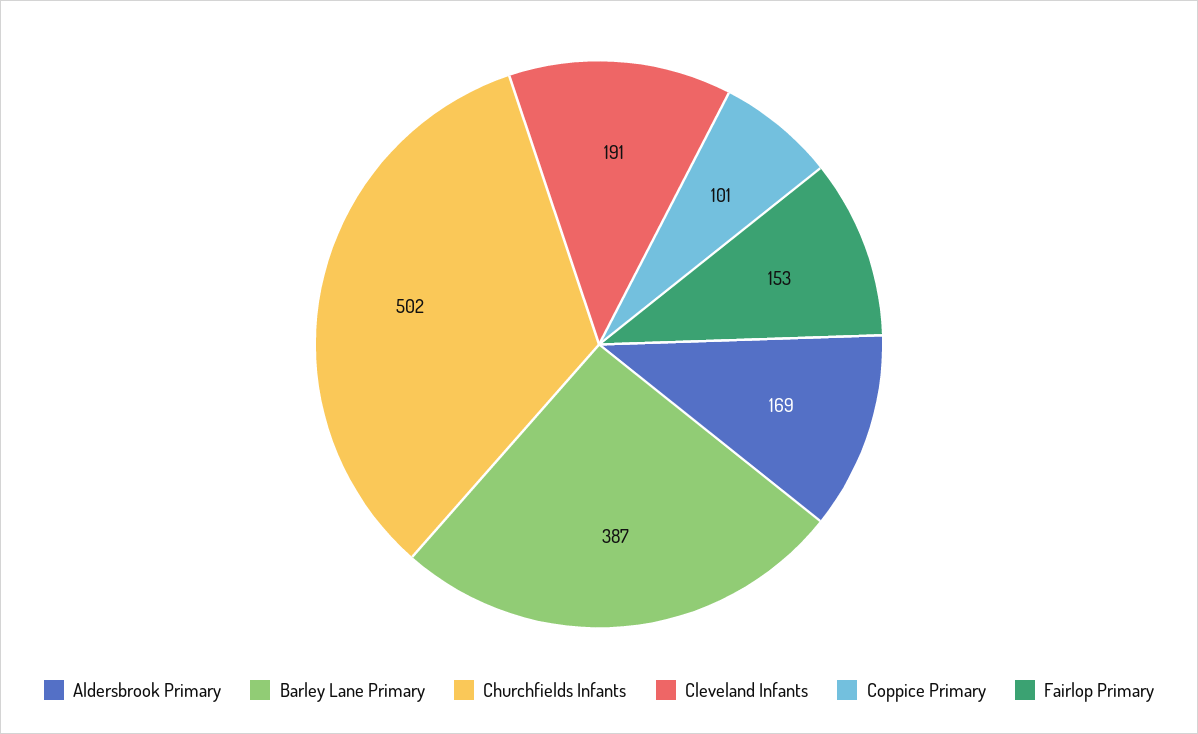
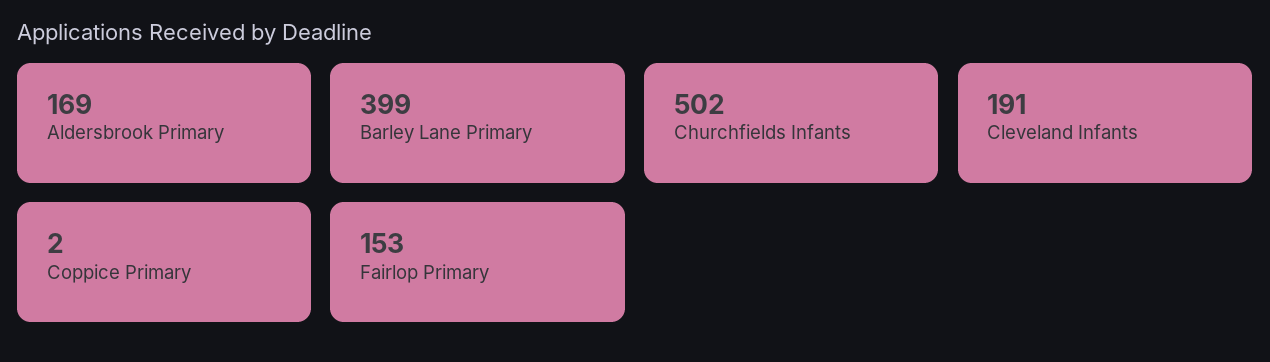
Barley Lane Primary: 387 -> 399
Coppice Primary: 101 -> 2

